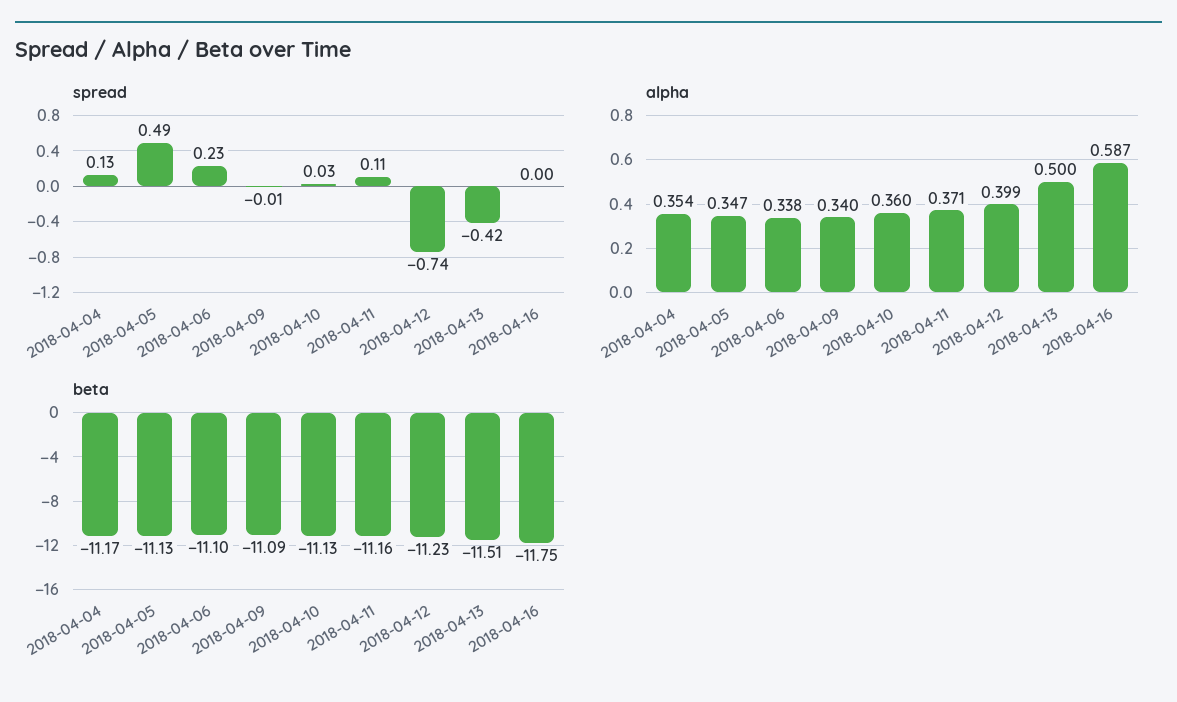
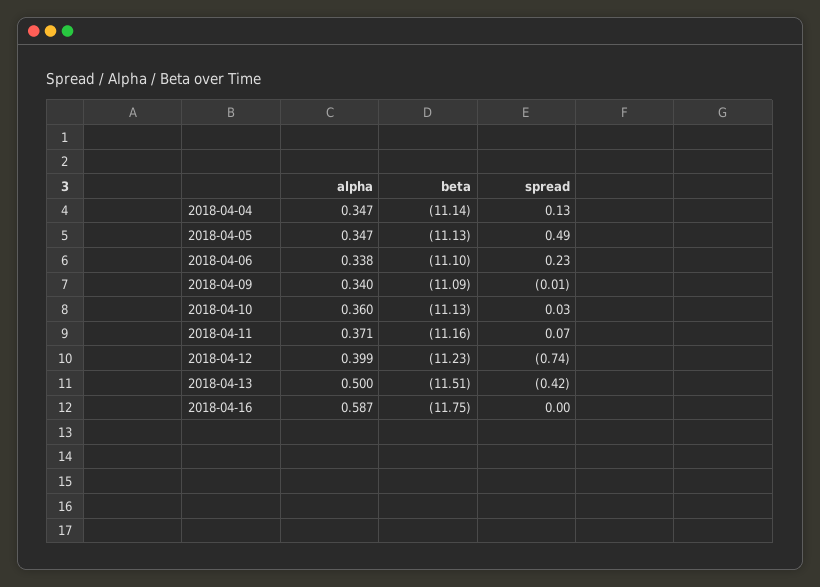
spread, 2018-04-11: 0.11 -> 0.07
alpha, 2018-04-04: 0.354 -> 0.347
beta, 2018-04-04: -11.17 -> -11.14

